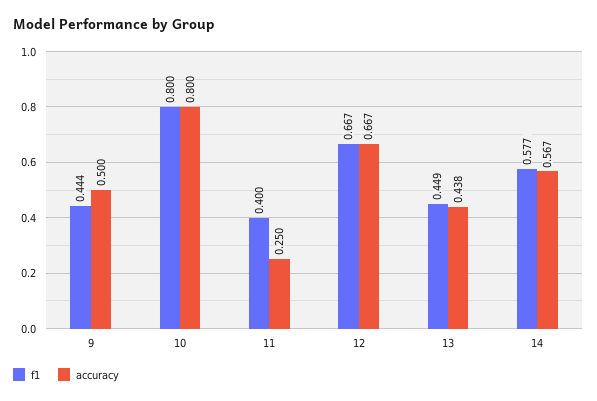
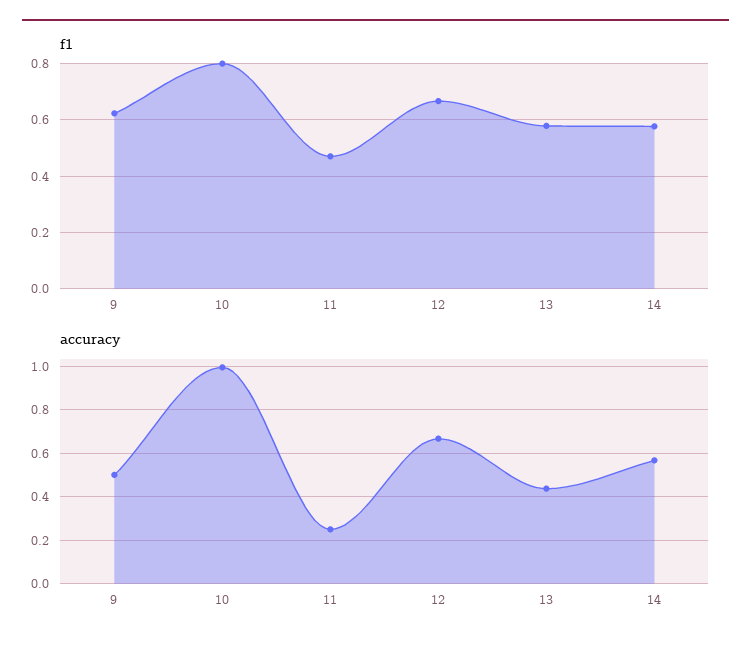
f1, 9: 0.444 -> 0.625
accuracy, 10: 0.8 -> 1
f1, 11: 0.4 -> 0.475
f1, 13: 0.449 -> 0.575

